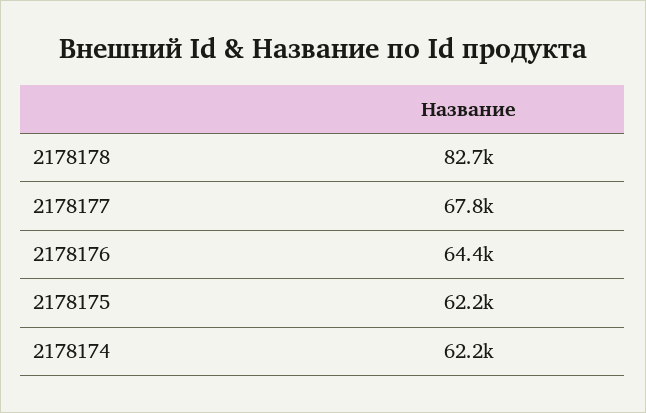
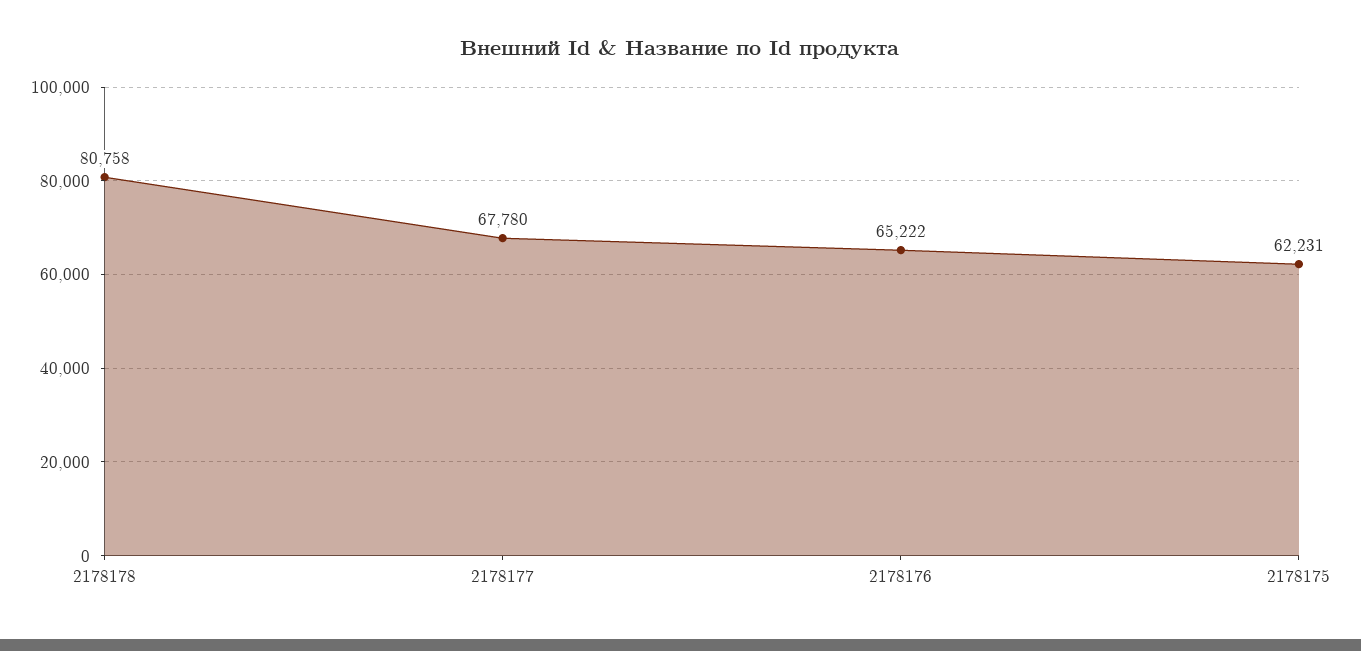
2178178: 82700 -> 80758
2178176: 64400 -> 65222
2178174: 62200 -> none

